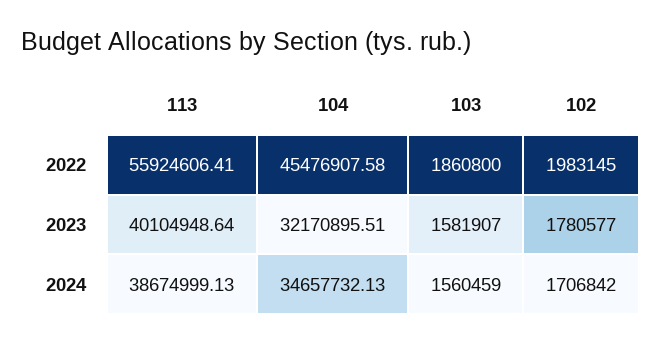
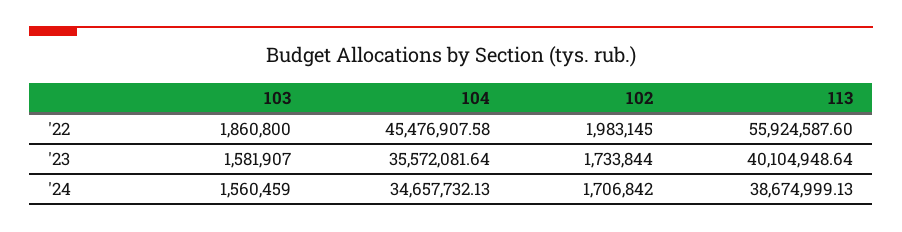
113, 2022: 55924606.41 -> 55924587.6
104, 2023: 32170895.51 -> 35572081.64
102, 2023: 1780577 -> 1733844

